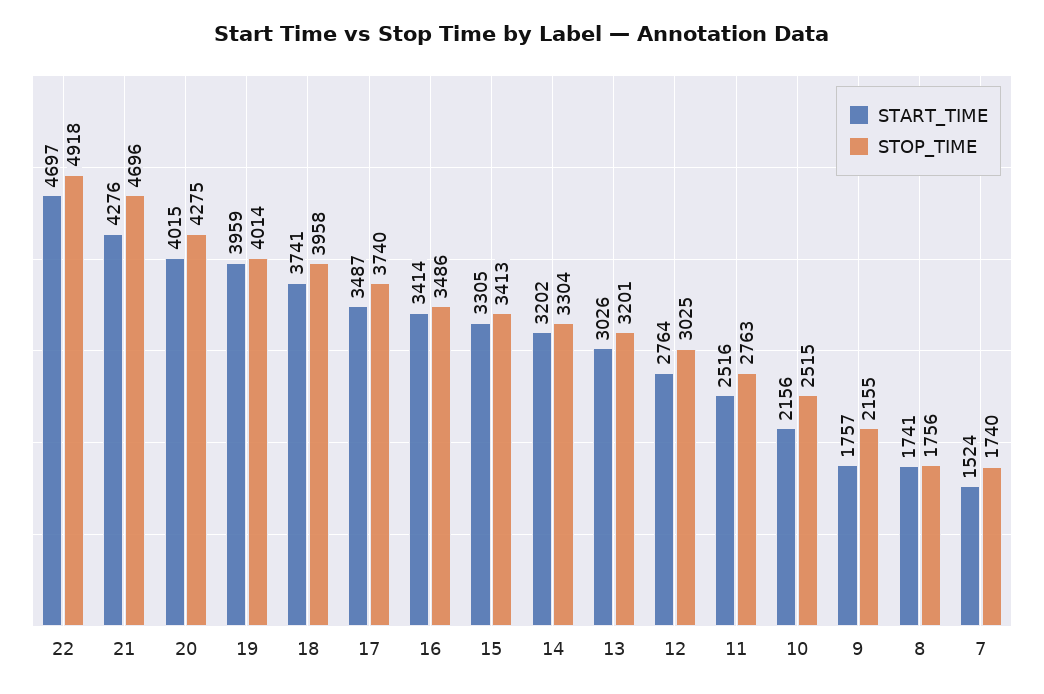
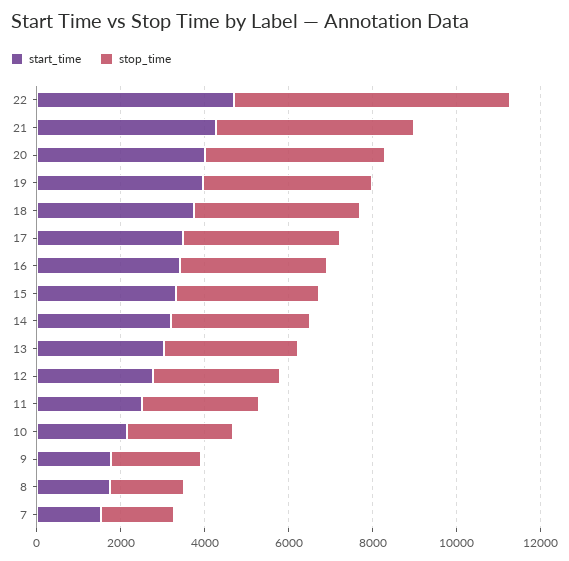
STOP_TIME, 22: 4918 -> 6500

